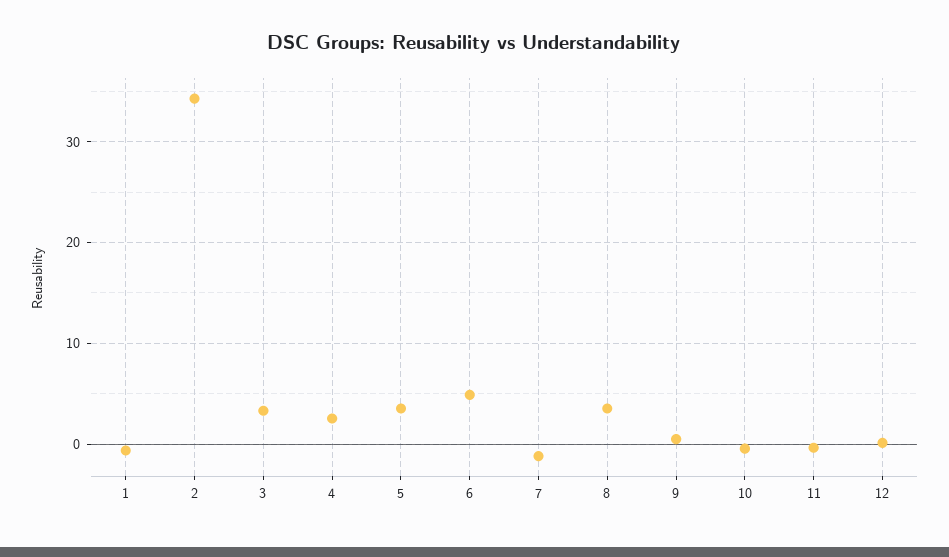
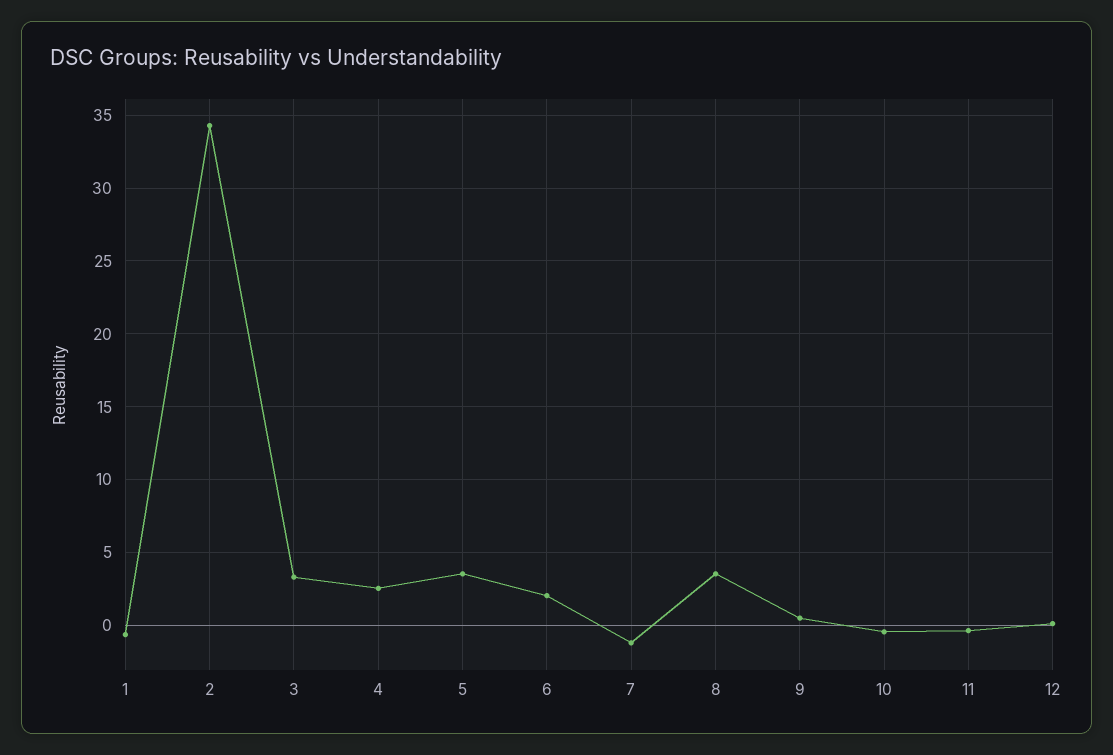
6: 5 -> 2

